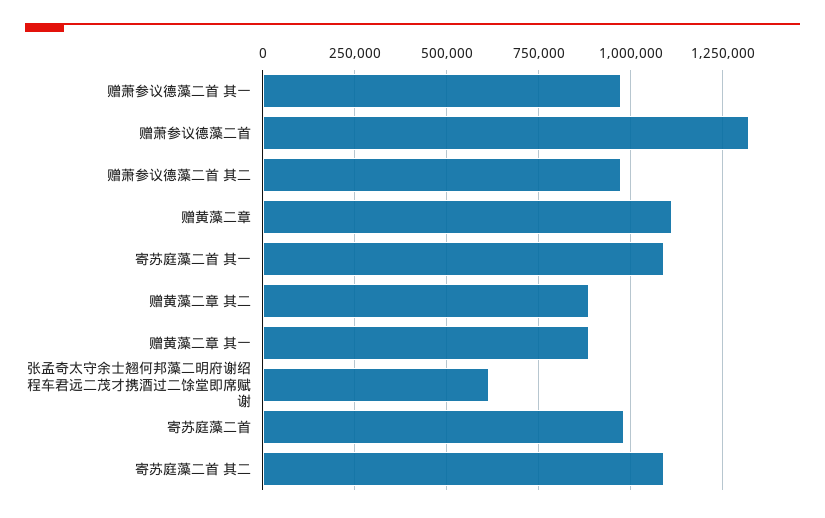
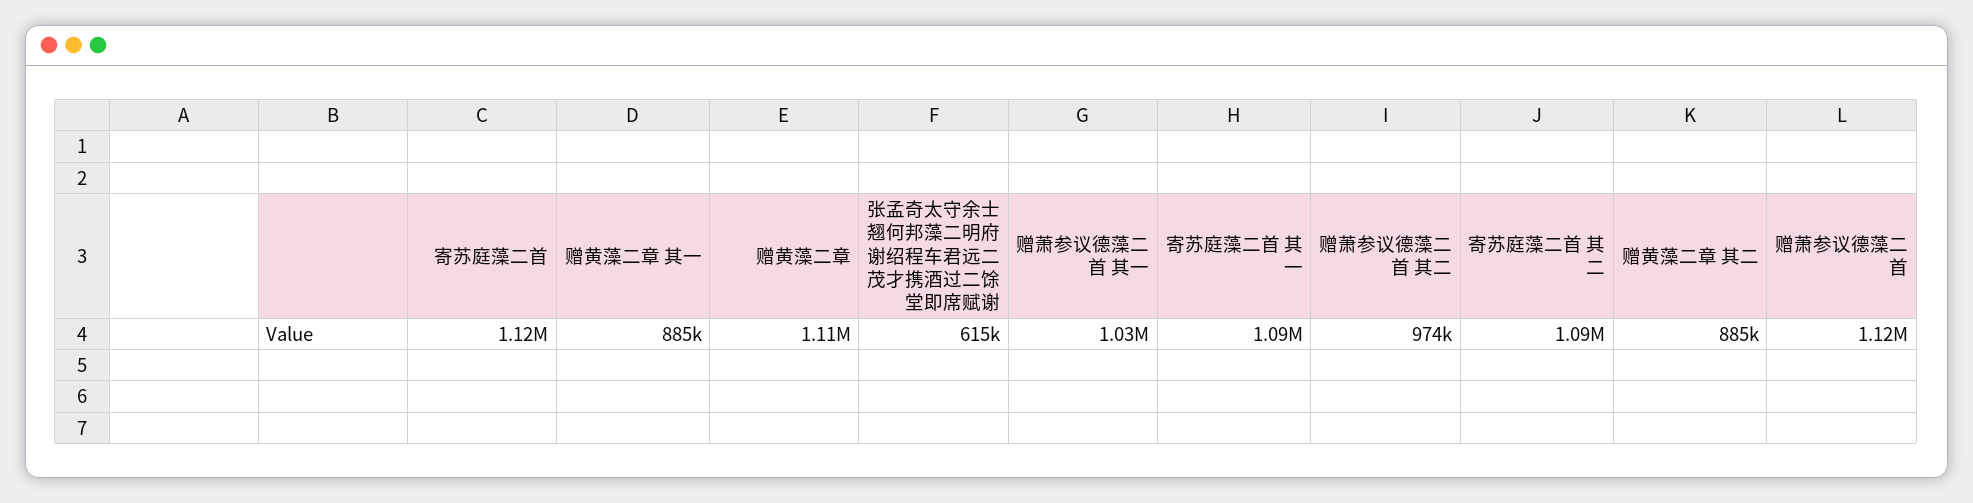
赠萧参议德藻二首 其一: 975000 -> 1030000
赠萧参议德藻二首: 1325000 -> 1120000
寄苏庭藻二首: 975000 -> 1120000

